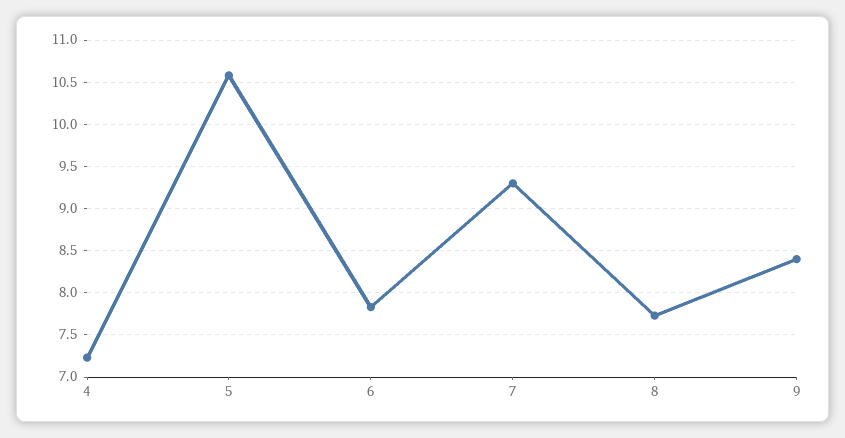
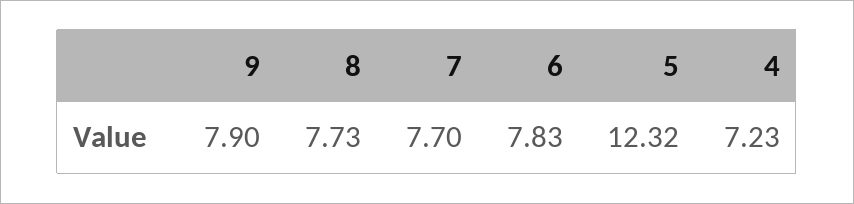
5: 10.6 -> 12.32
7: 9.3 -> 7.7
9: 8.4 -> 7.9

